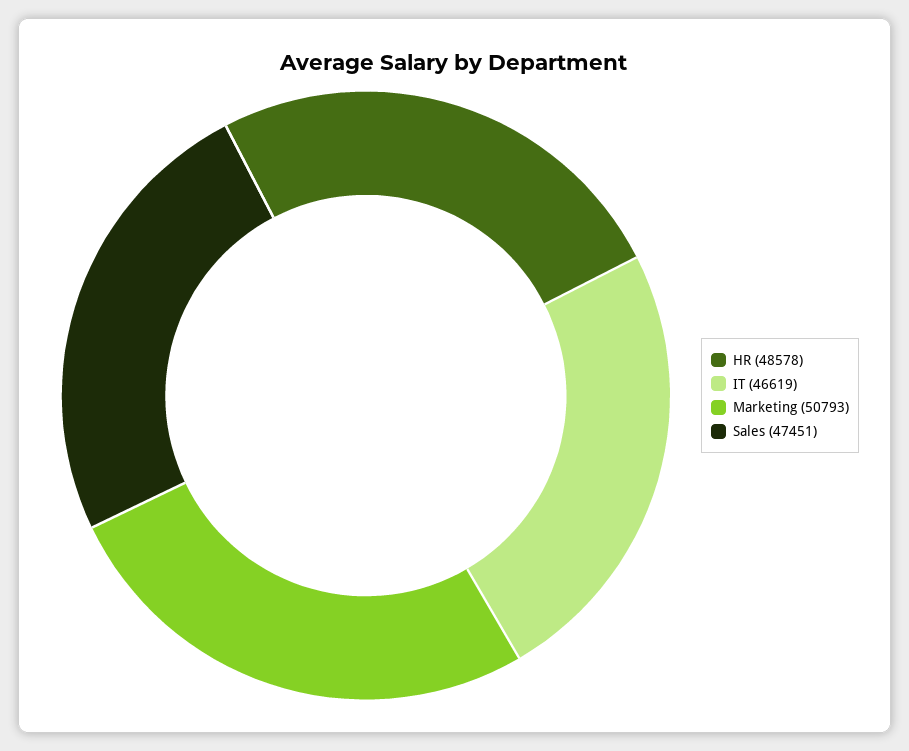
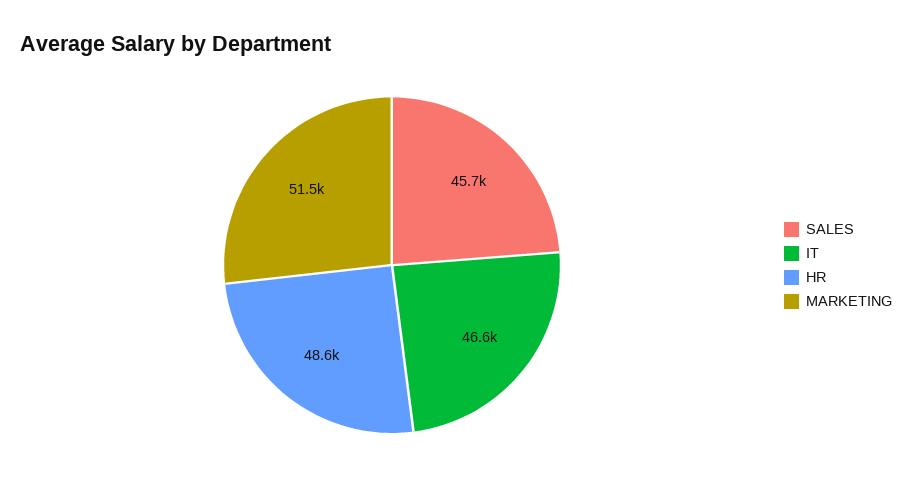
Marketing: 50793 -> 51500
Sales: 47451 -> 45700

